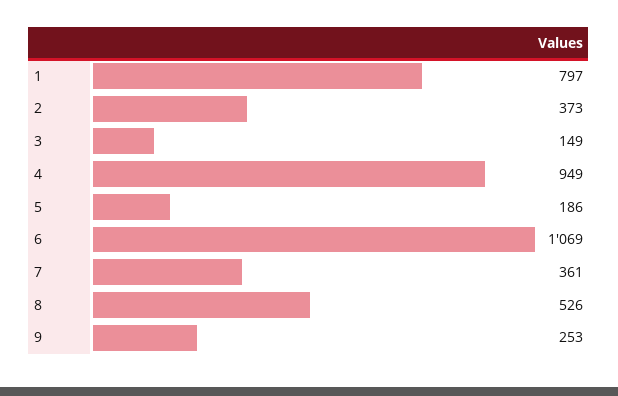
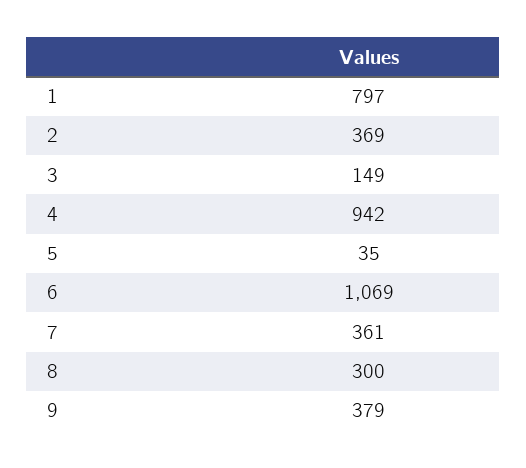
2: 373 -> 369
4: 949 -> 942
5: 186 -> 35
8: 526 -> 300
9: 253 -> 379

